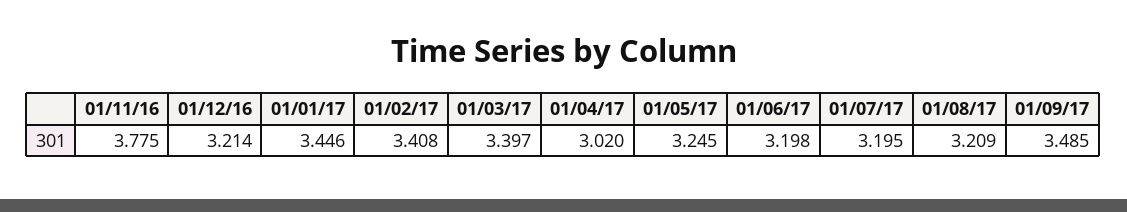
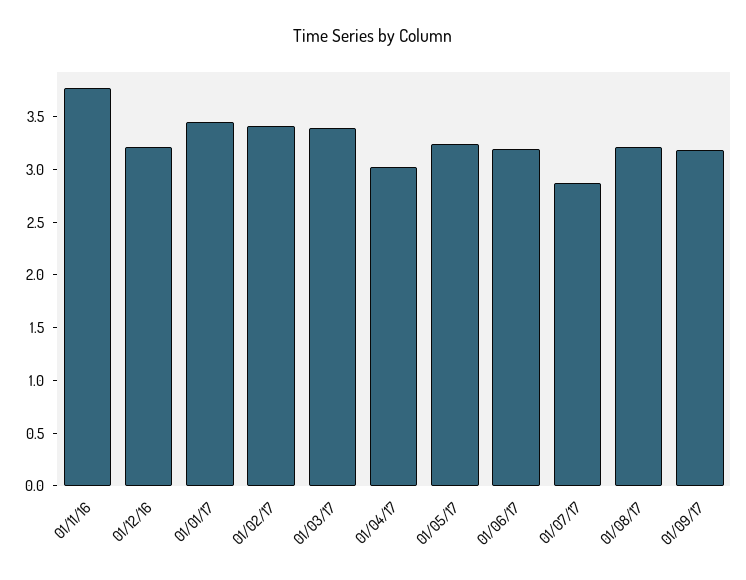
01/07/17: 3.195 -> 2.9
01/09/17: 3.485 -> 3.2

